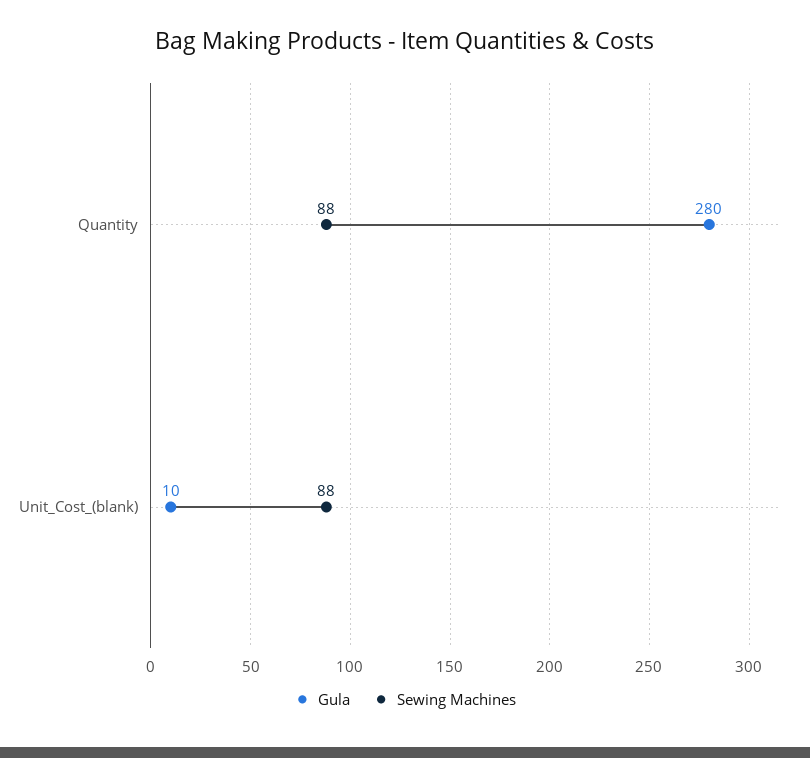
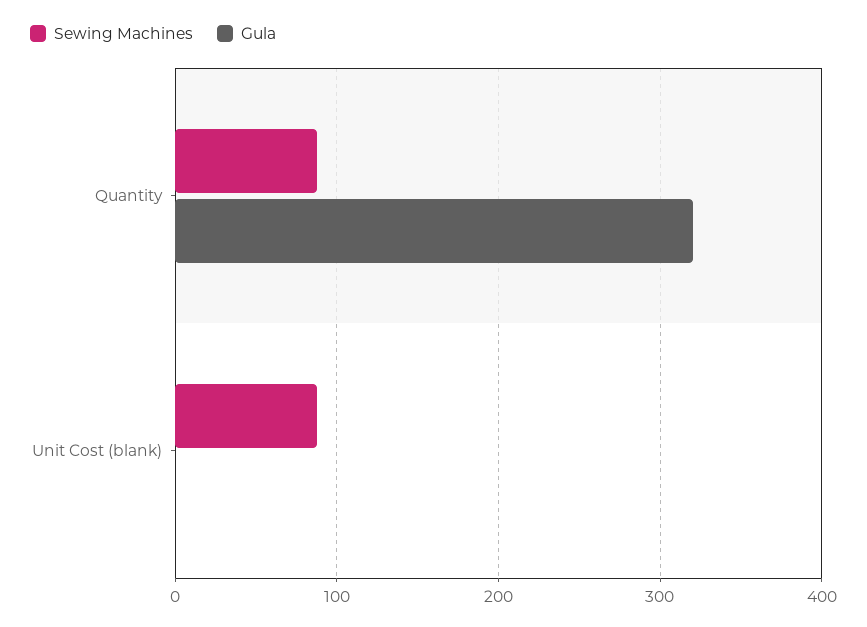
Gula, Quantity: 280 -> 320
Gula, Unit_Cost_(blank): 10 -> 0

